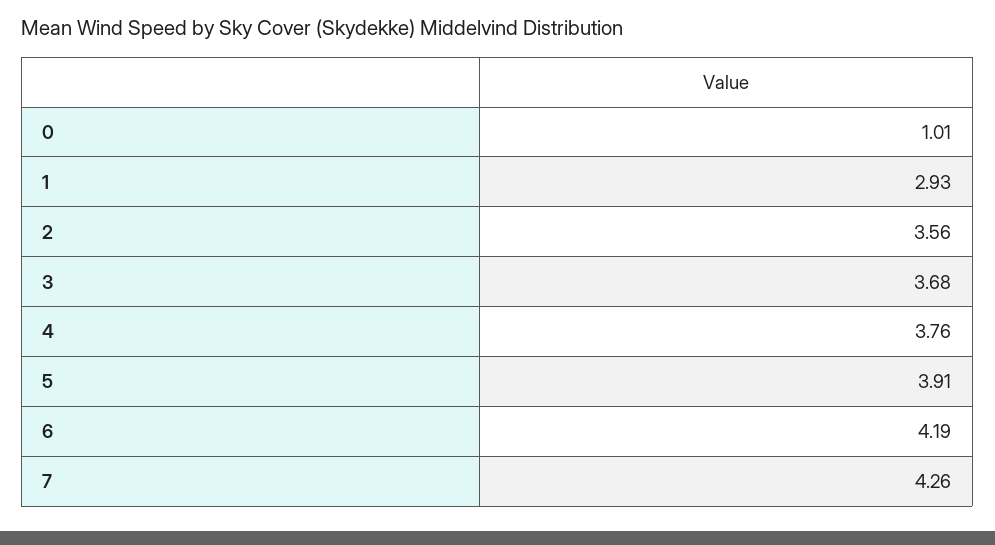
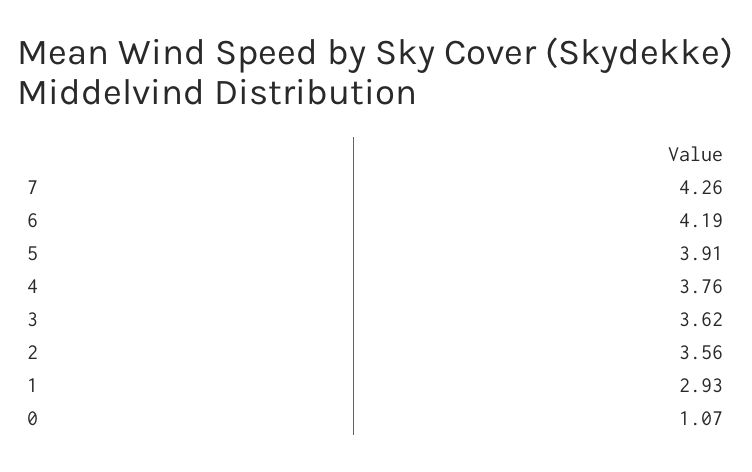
0: 1.01 -> 1.07
3: 3.68 -> 3.62

